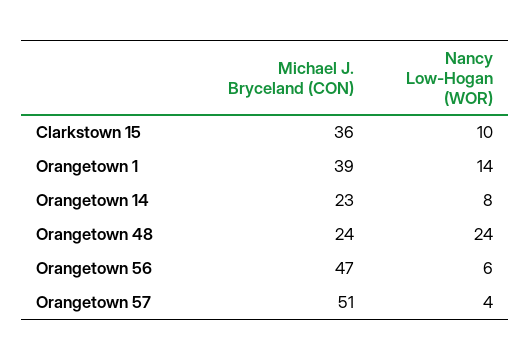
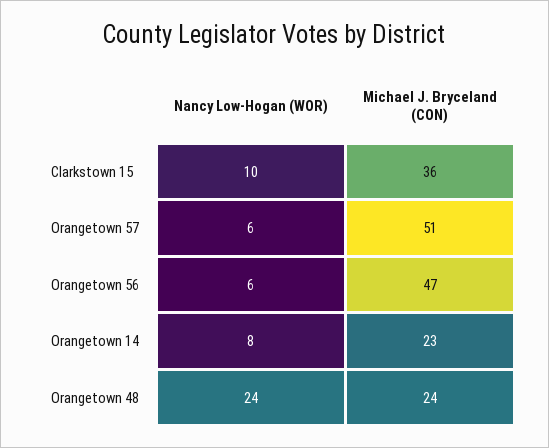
Michael J. Bryceland (CON), Orangetown 1: 39 -> none
Nancy Low-Hogan (WOR), Orangetown 1: 14 -> none
Nancy Low-Hogan (WOR), Orangetown 57: 4 -> 6

